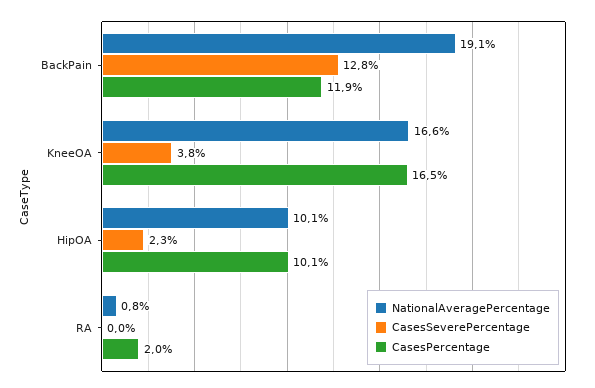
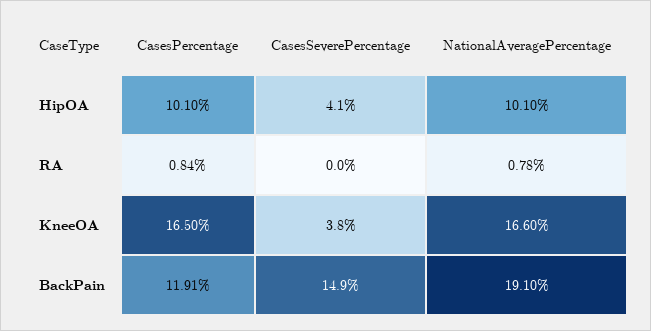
CasesSeverePercentage, BackPain: 12.8 -> 14.9
CasesSeverePercentage, HipOA: 2.3 -> 4.1
CasesPercentage, RA: 2 -> 0.84

